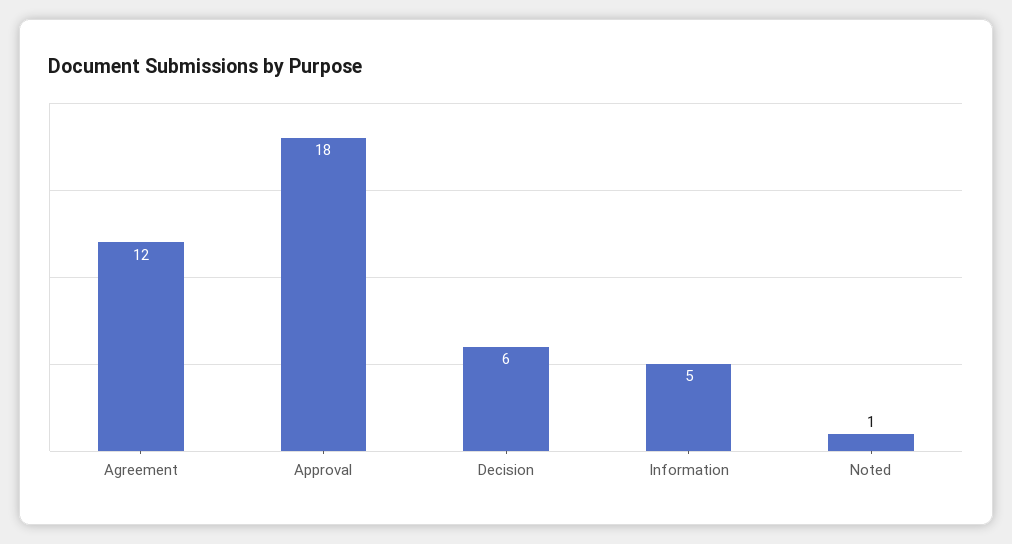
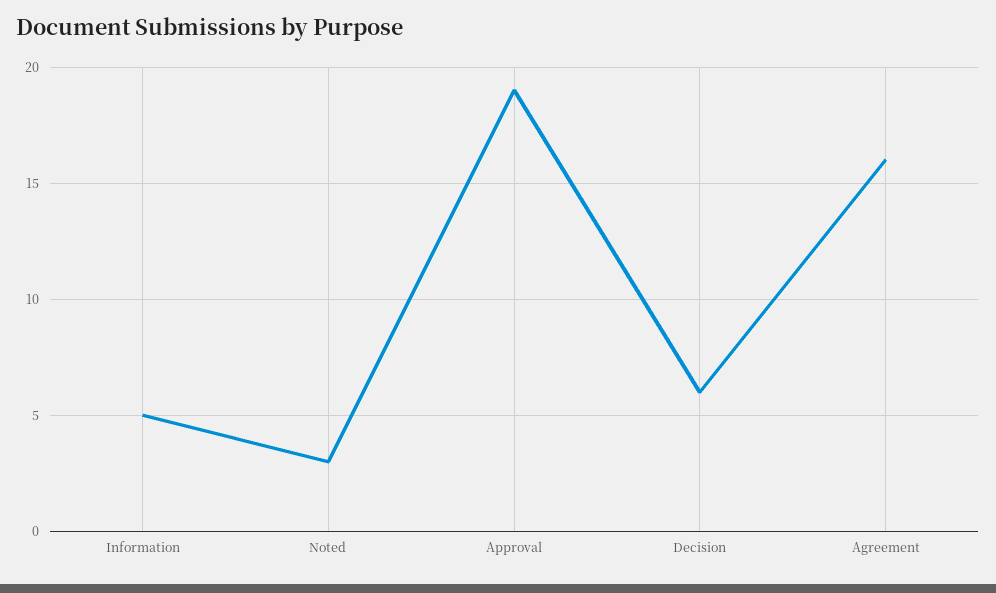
Agreement: 12 -> 16
Approval: 18 -> 19
Noted: 1 -> 3

